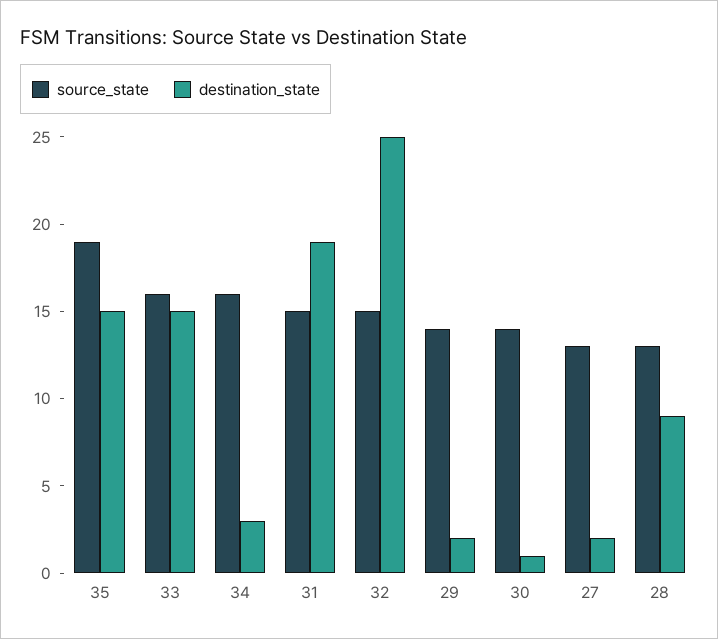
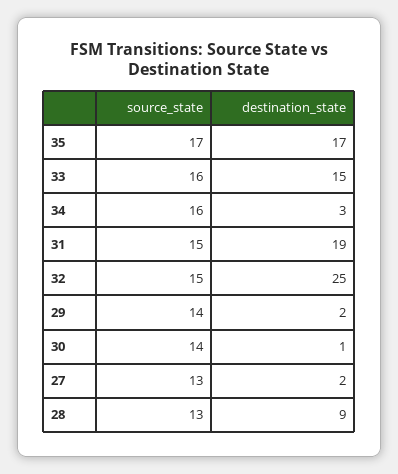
source_state, 35: 19 -> 17
destination_state, 35: 15 -> 17

